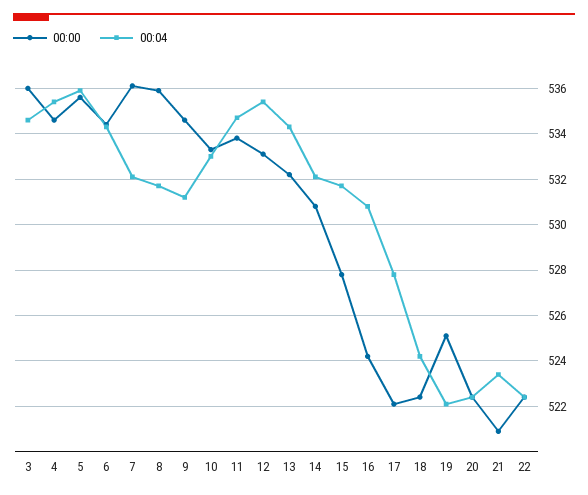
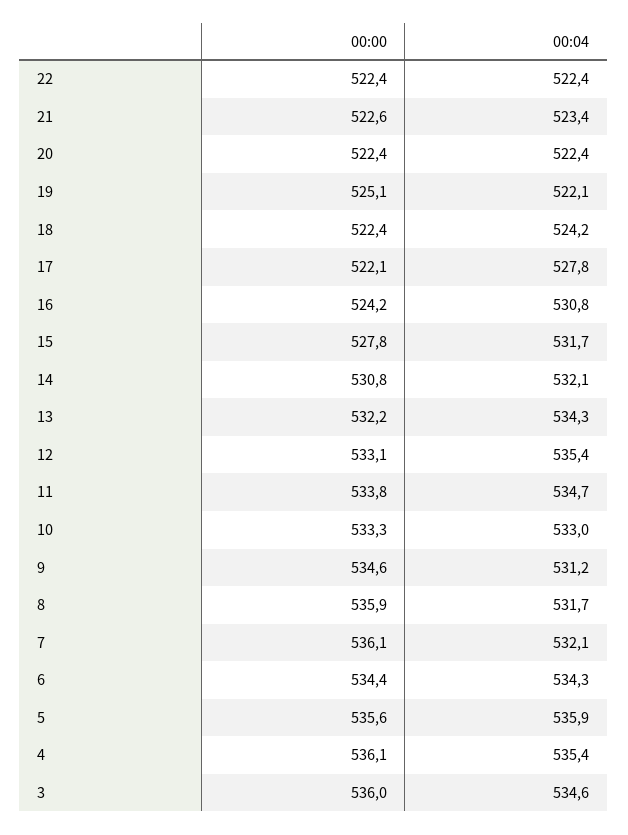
00:00, 4: 534.5 -> 536.1
00:00, 21: 521 -> 522.6

